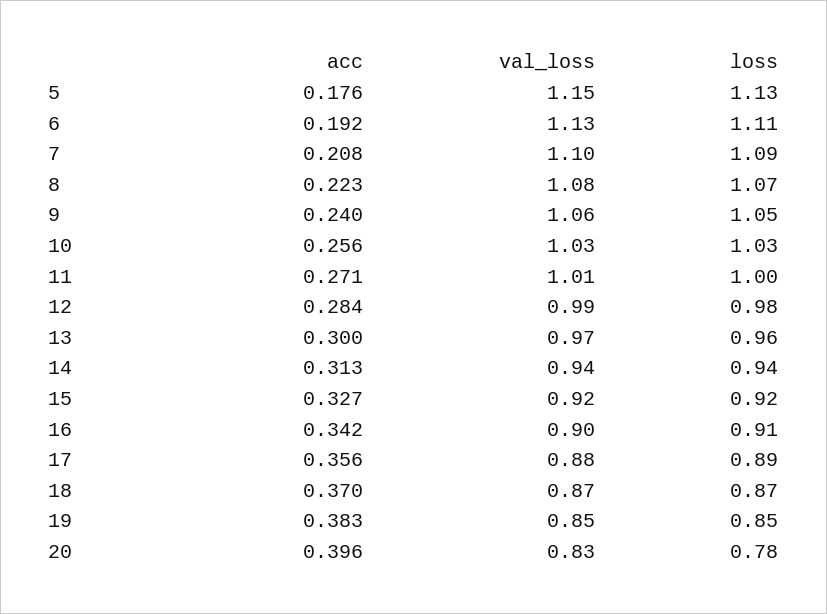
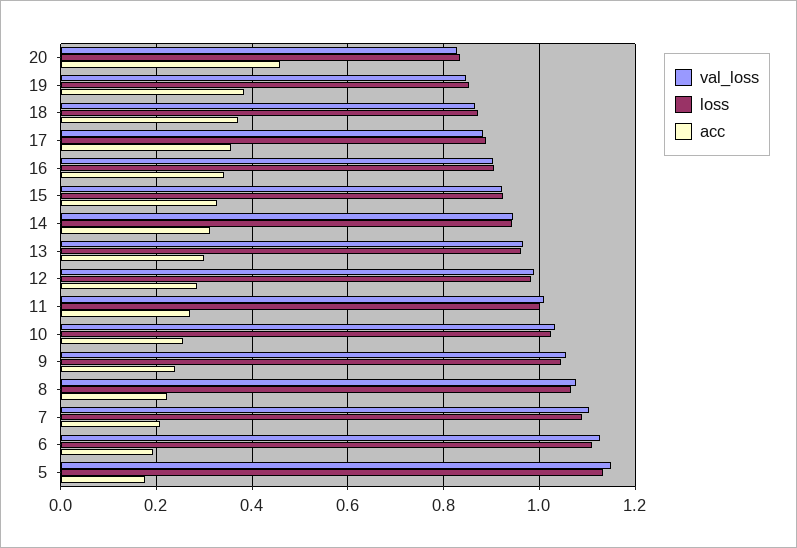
acc, 20: 0.396 -> 0.46
loss, 20: 0.78 -> 0.84

